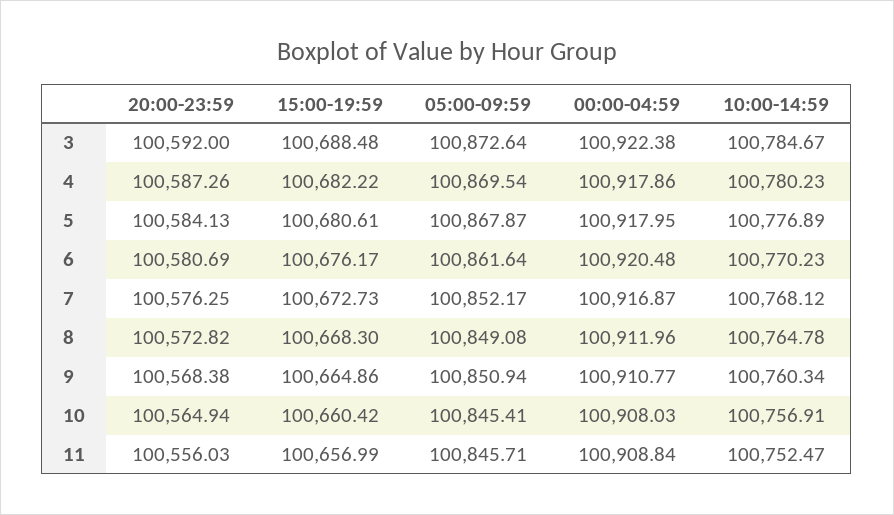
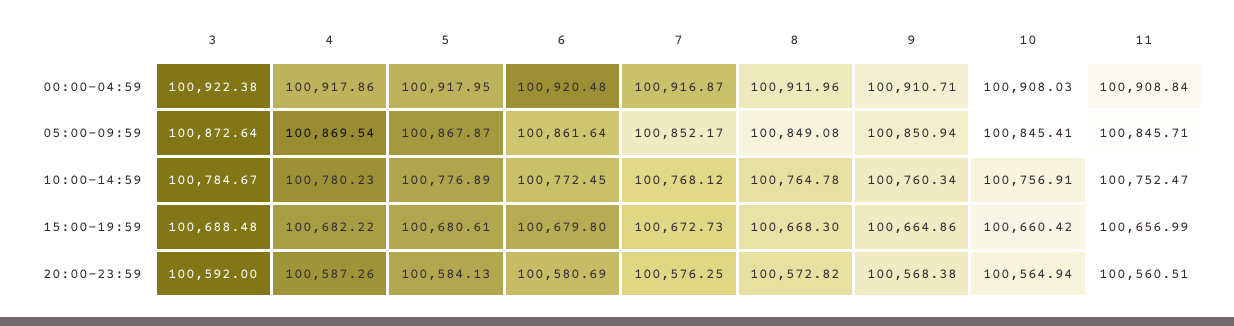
15:00-19:59, 6: 100676.17 -> 100679.8
10:00-14:59, 6: 100770.23 -> 100772.45
00:00-04:59, 9: 100910.77 -> 100910.71
20:00-23:59, 11: 100556.03 -> 100560.51

